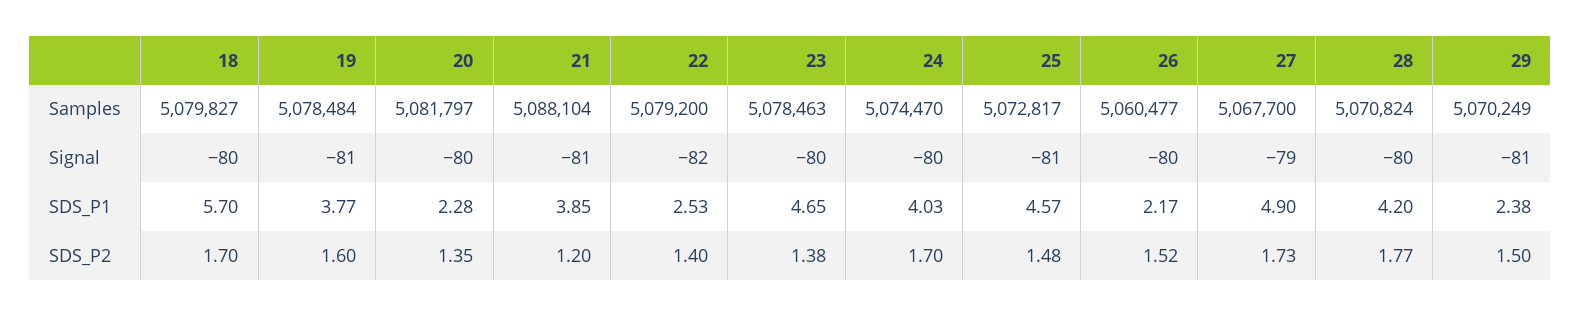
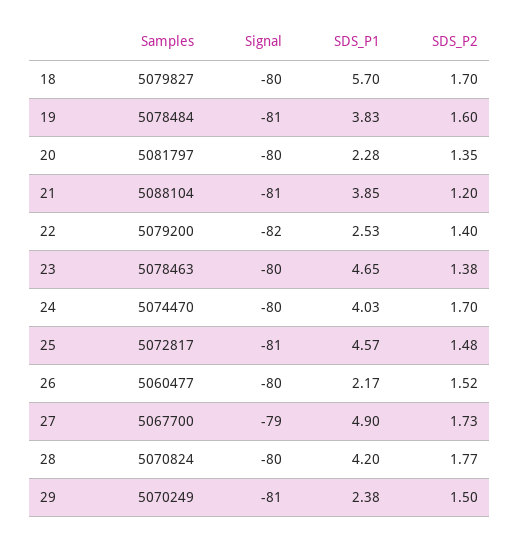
19, SDS_P1: 3.77 -> 3.83

